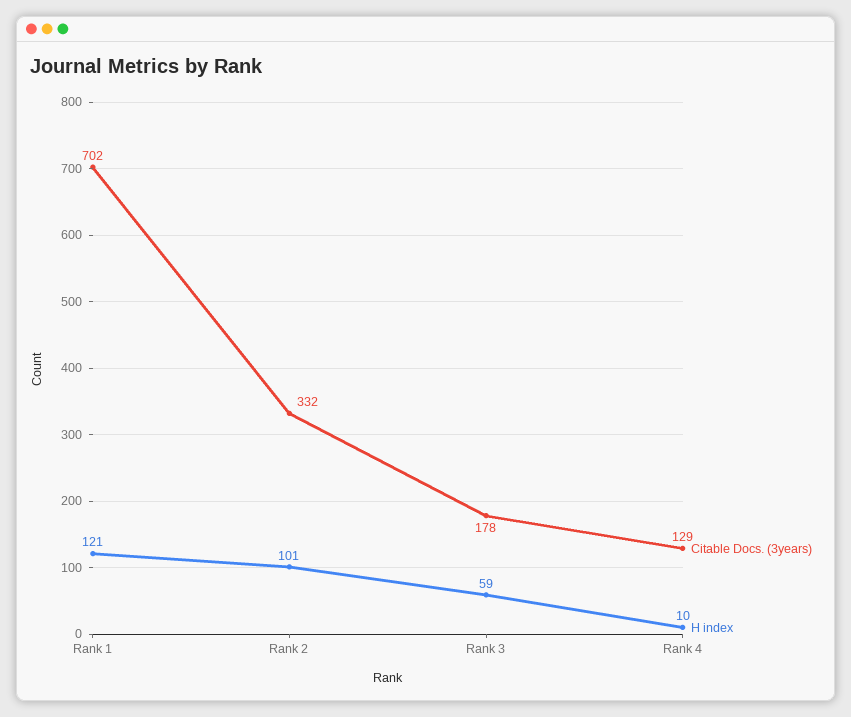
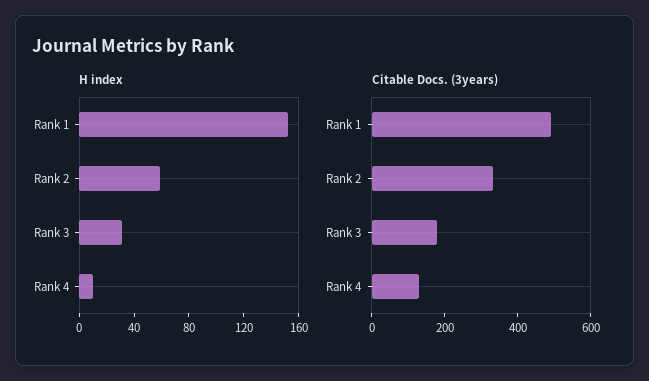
Citable Docs. (3years), Rank 1: 702 -> 500
H index, Rank 1: 121 -> 150
H index, Rank 2: 101 -> 60
H index, Rank 3: 59 -> 30

